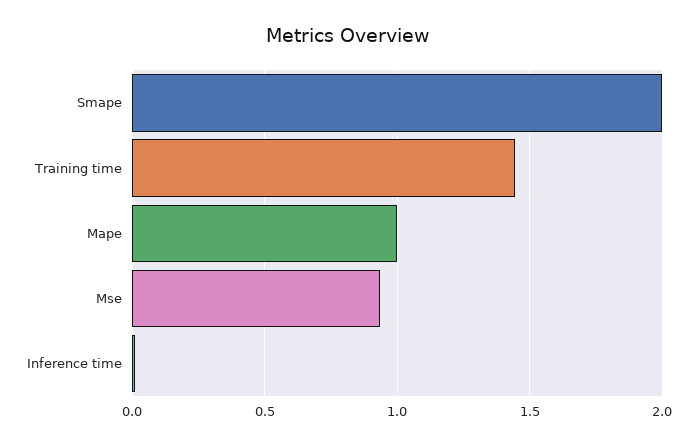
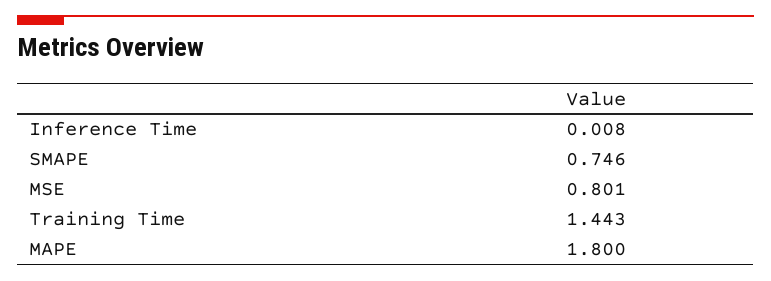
Smape: 2 -> 0.746
Mape: 1 -> 1.8
Mse: 0.95 -> 0.801

